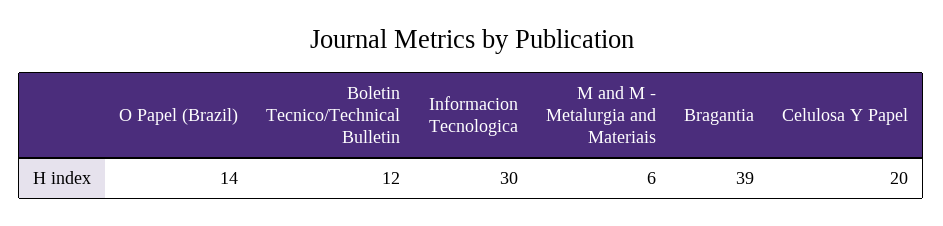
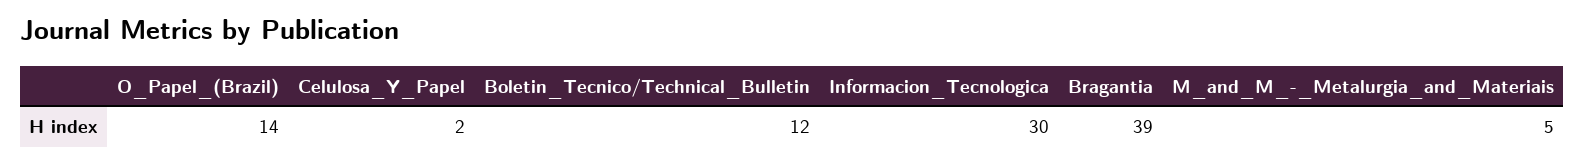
M and M - Metalurgia and Materiais: 6 -> 5
Celulosa Y Papel: 20 -> 2

